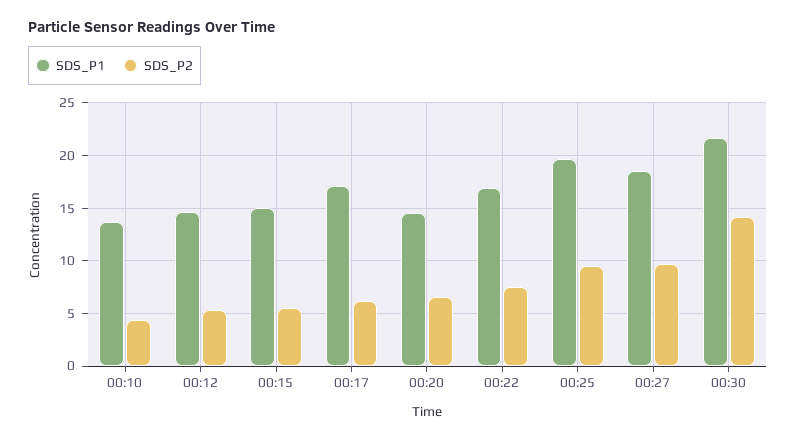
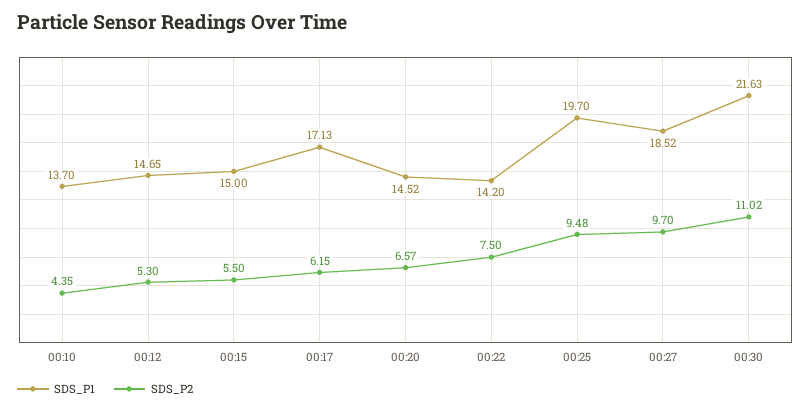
SDS_P1, 00:22: 17 -> 14.2
SDS_P2, 00:30: 14 -> 11.02

